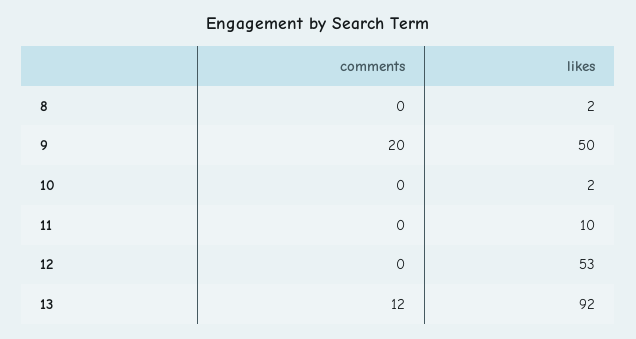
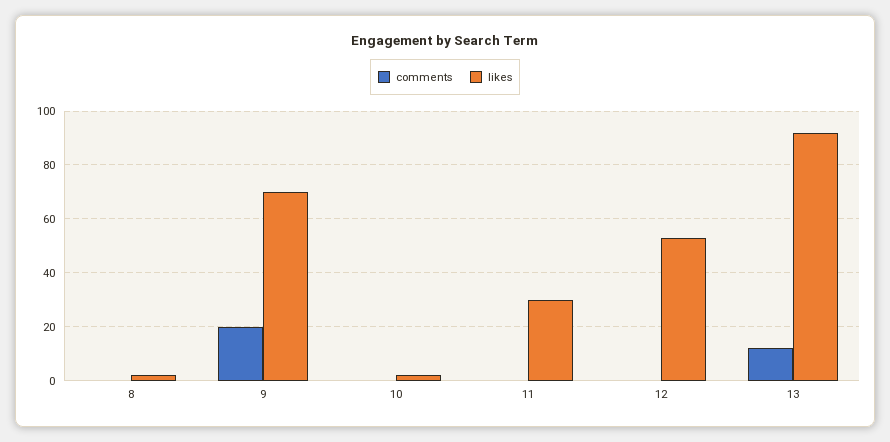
likes, 9: 50 -> 70
likes, 11: 10 -> 30

